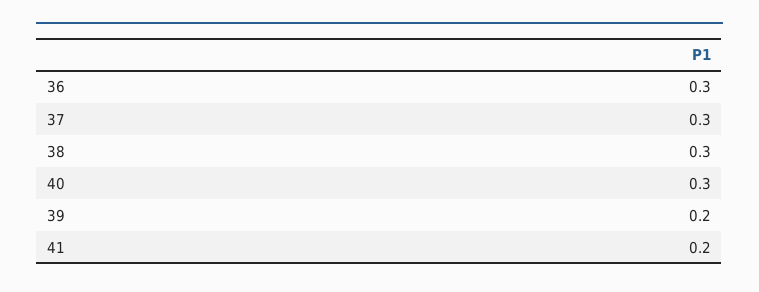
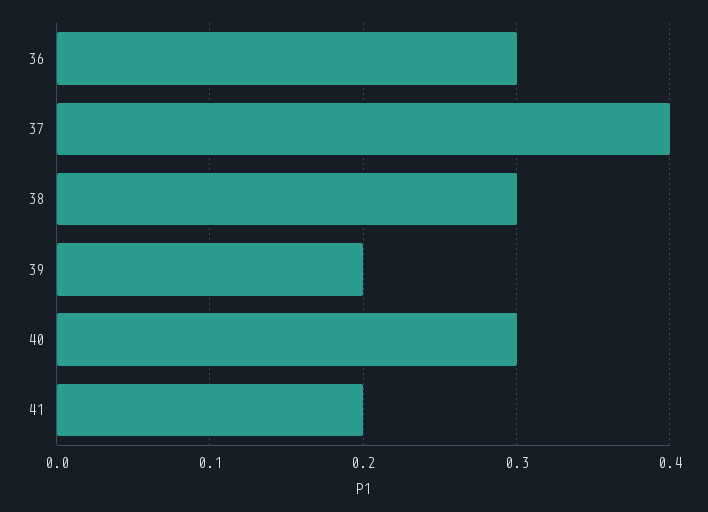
37: 0.3 -> 0.4

